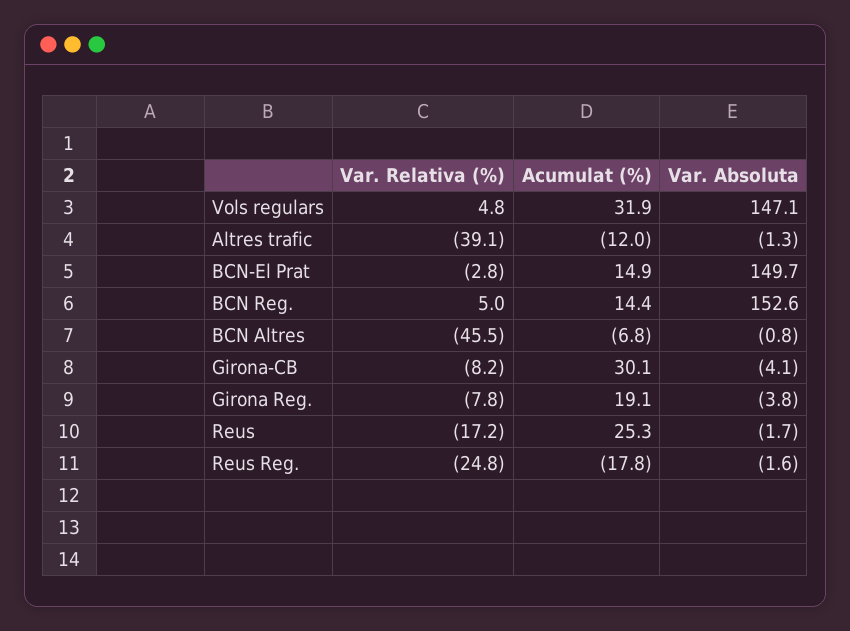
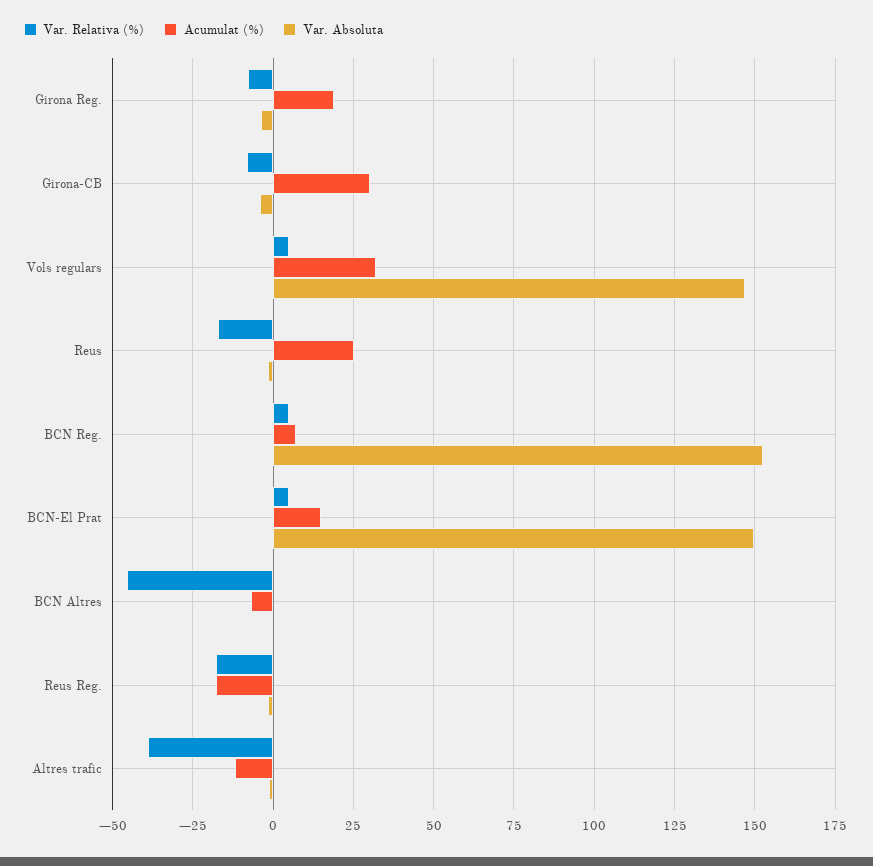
Var. Relativa (%), BCN-El Prat: -2.8 -> 5
Acumulat (%), BCN Reg.: 14.4 -> 7.5
Var. Relativa (%), Reus Reg.: -24.8 -> -17.5

